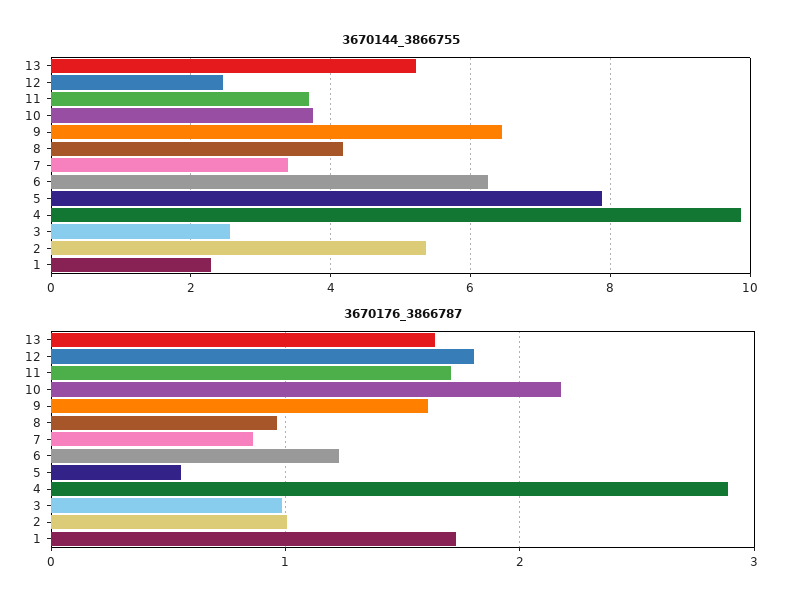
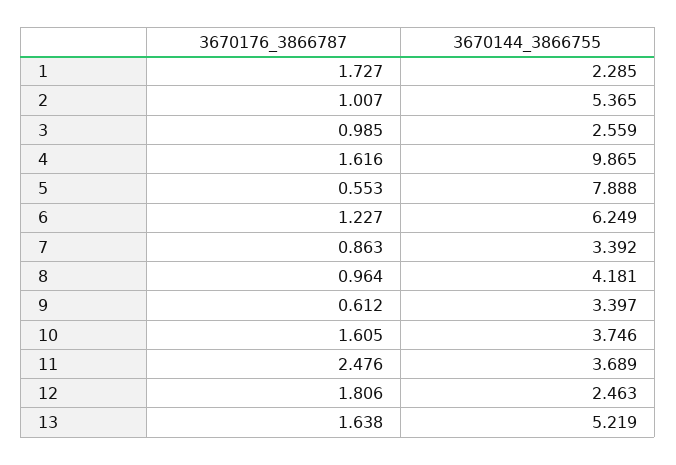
3670144_3866755, 9: 6.4 -> 3.397
3670176_3866787, 11: 1.7 -> 2.476
3670176_3866787, 10: 2.2 -> 1.605
3670176_3866787, 9: 1.6 -> 0.612
3670176_3866787, 4: 2.9 -> 1.616

